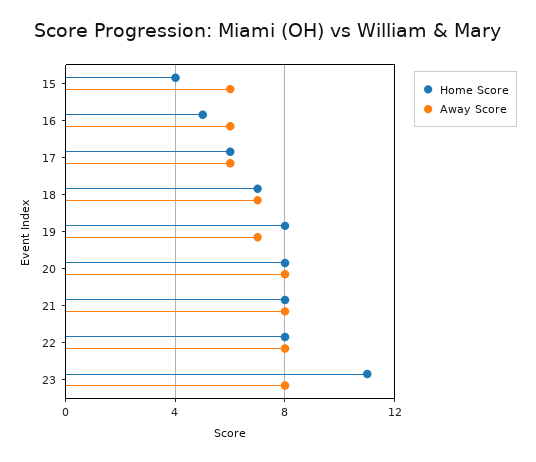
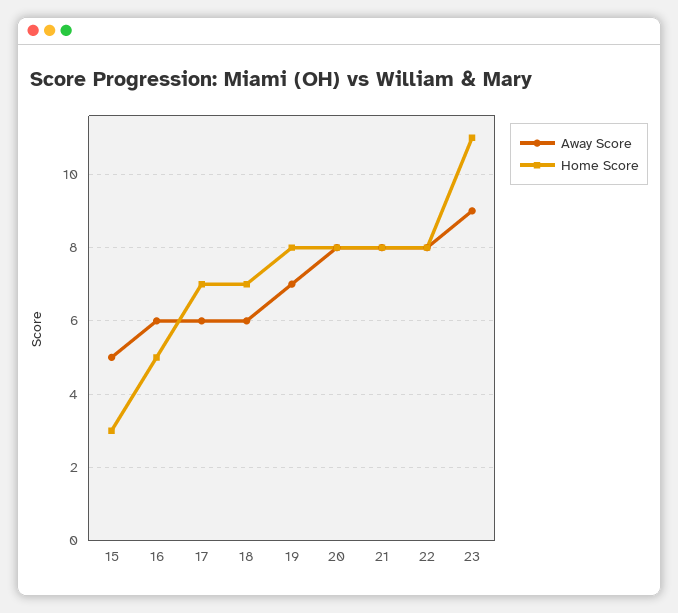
Home Score, 15: 4 -> 3
Away Score, 15: 6 -> 5
Home Score, 17: 6 -> 7
Away Score, 18: 7 -> 6
Away Score, 23: 8 -> 9

